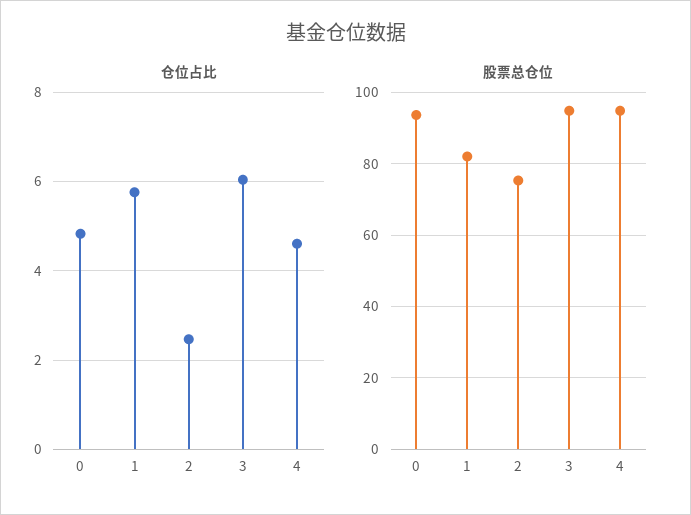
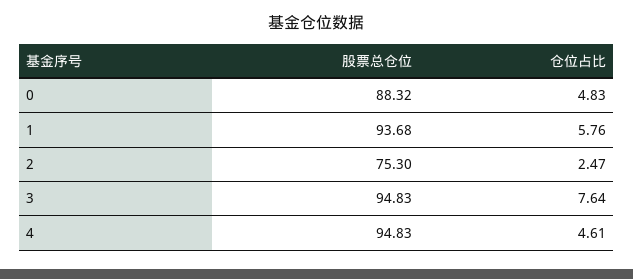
仓位占比, 3: 6 -> 7.64
股票总仓位, 0: 94 -> 88.32
股票总仓位, 1: 82 -> 93.68

